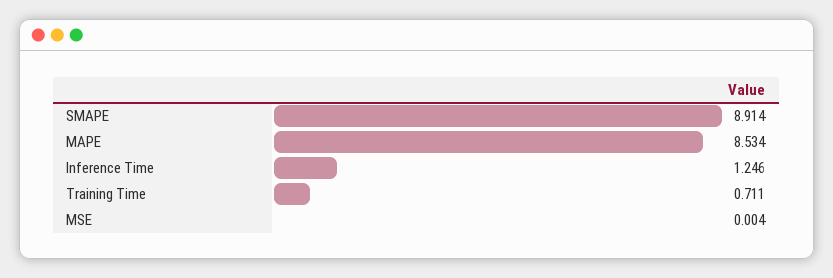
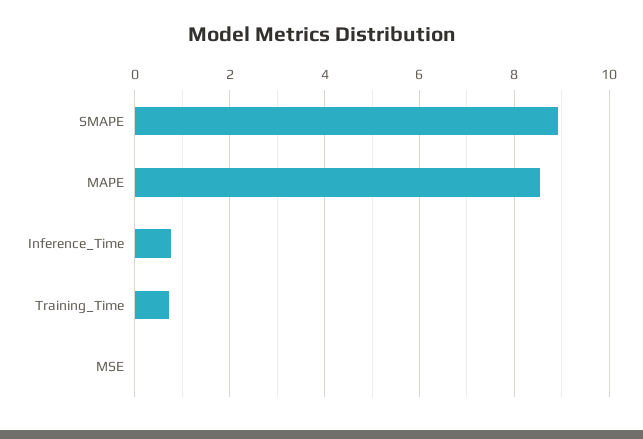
Inference Time: 1.246 -> 0.8

